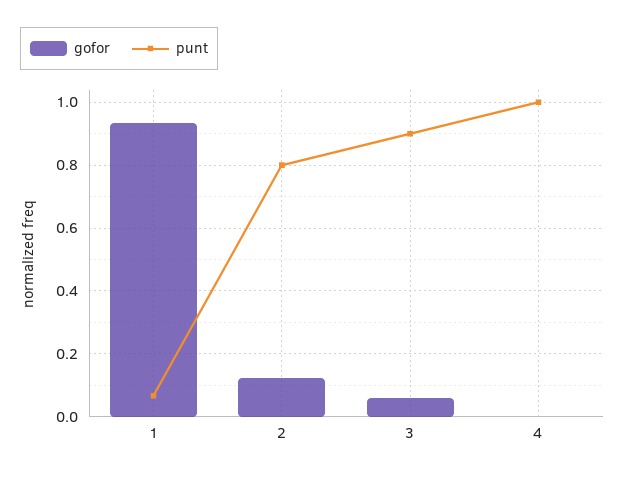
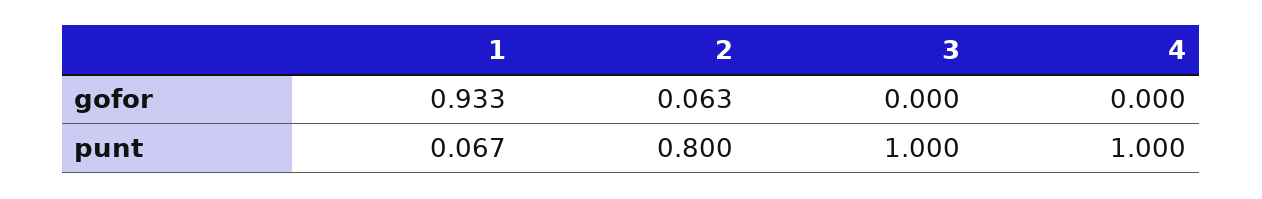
gofor, 2: 0.12 -> 0.063
gofor, 3: 0.06 -> 0
punt, 3: 0.9 -> 1

